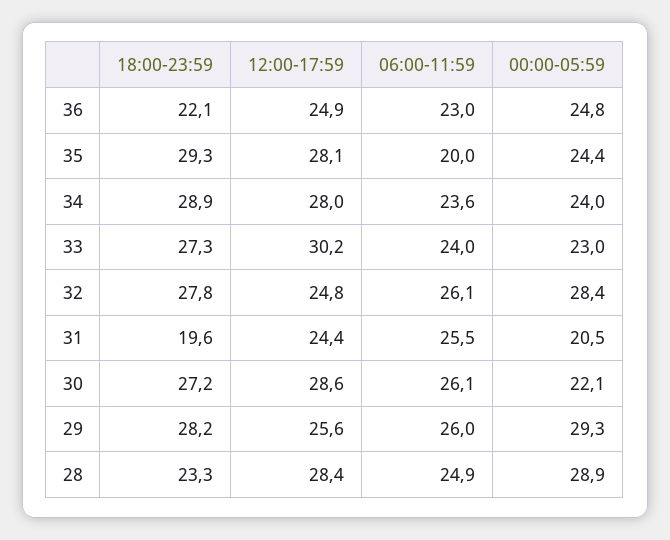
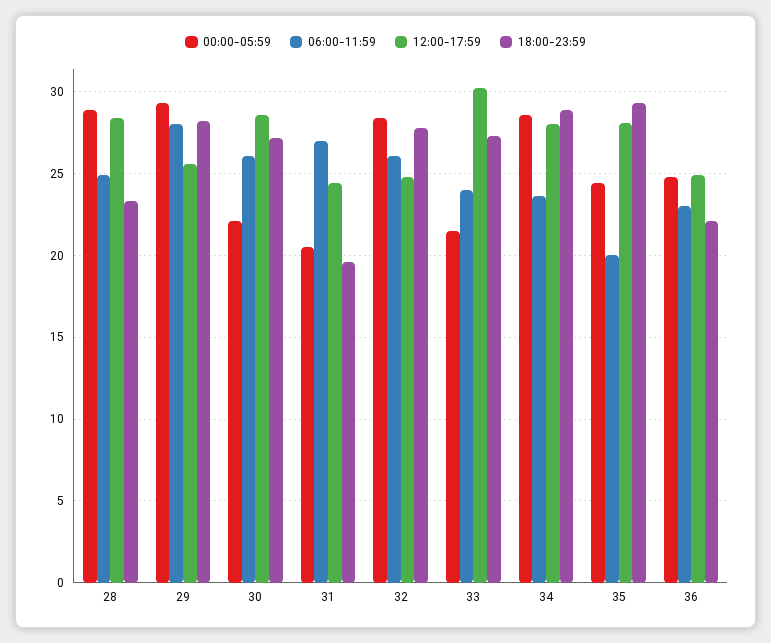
00:00-05:59, 34: 24 -> 28.5
00:00-05:59, 33: 23 -> 21.5
06:00-11:59, 31: 25.5 -> 27
06:00-11:59, 29: 26 -> 28

